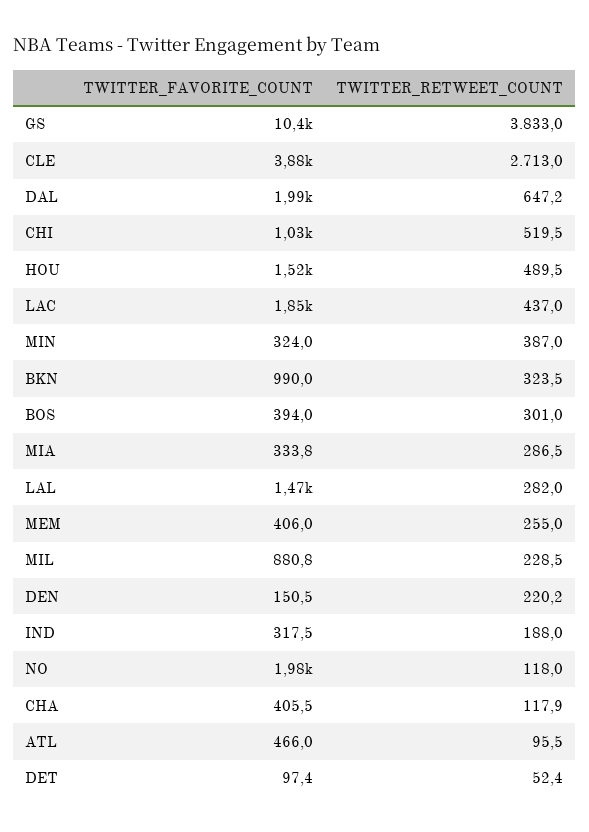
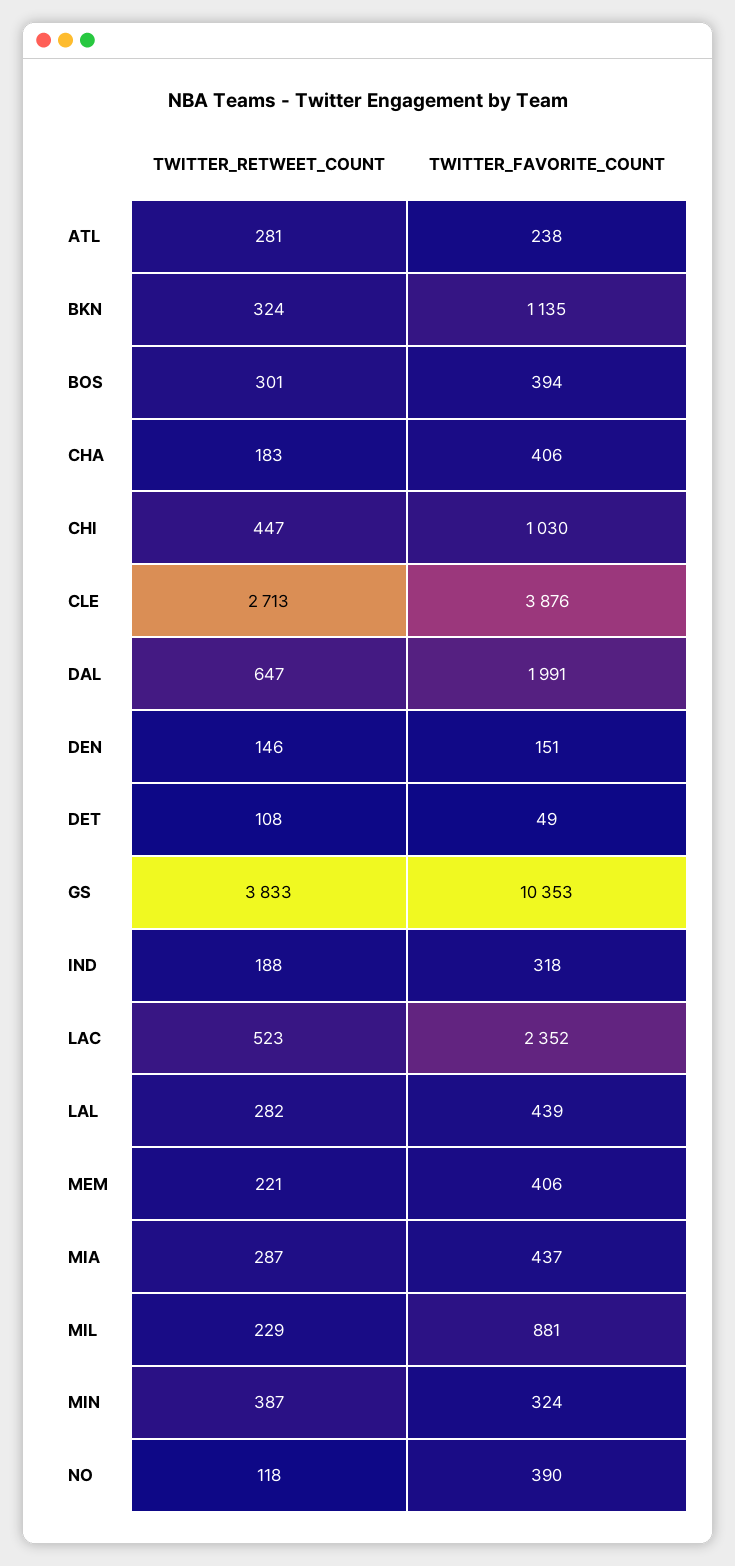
TWITTER_RETWEET_COUNT, CHI: 519.5 -> 447
TWITTER_FAVORITE_COUNT, HOU: 1520 -> none
TWITTER_RETWEET_COUNT, HOU: 489.5 -> none
TWITTER_FAVORITE_COUNT, LAC: 1850 -> 2352
TWITTER_RETWEET_COUNT, LAC: 437 -> 523
TWITTER_FAVORITE_COUNT, BKN: 990 -> 1135
TWITTER_FAVORITE_COUNT, MIA: 333.8 -> 437
TWITTER_FAVORITE_COUNT, LAL: 1470 -> 439
TWITTER_RETWEET_COUNT, MEM: 255 -> 221
TWITTER_RETWEET_COUNT, DEN: 220.2 -> 146
TWITTER_FAVORITE_COUNT, NO: 1980 -> 390
TWITTER_RETWEET_COUNT, CHA: 117.9 -> 183
TWITTER_FAVORITE_COUNT, ATL: 466 -> 238
TWITTER_RETWEET_COUNT, ATL: 95.5 -> 281
TWITTER_FAVORITE_COUNT, DET: 97.4 -> 49
TWITTER_RETWEET_COUNT, DET: 52.4 -> 108

